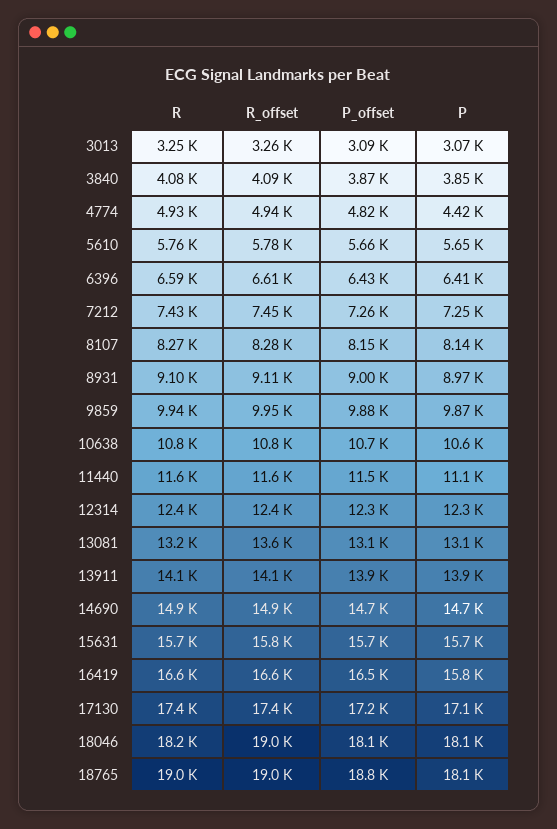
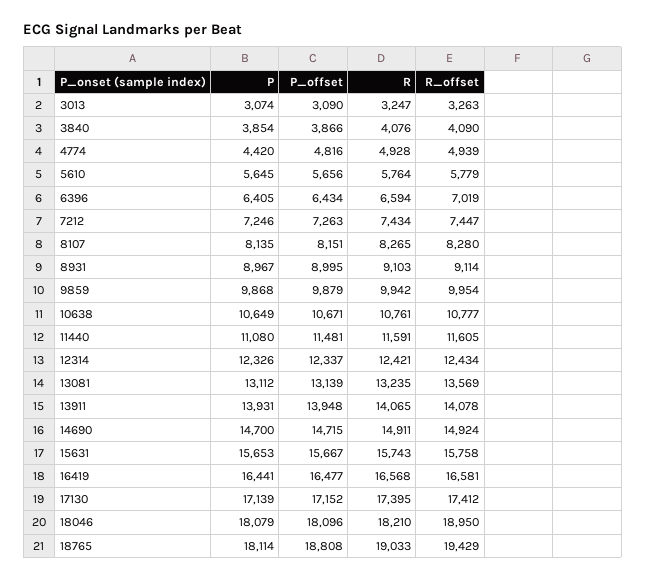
R_offset, 6396: 6610 -> 7019
P, 16419: 15800 -> 16441
R_offset, 18765: 19000 -> 19429

